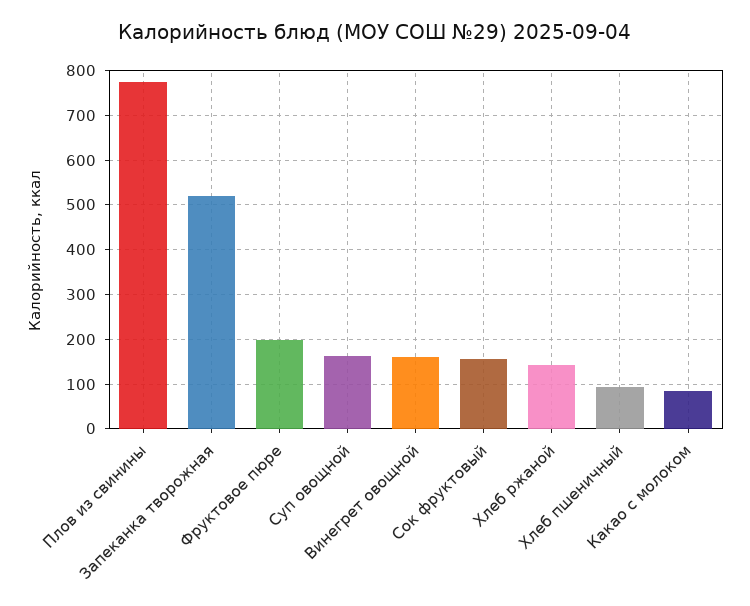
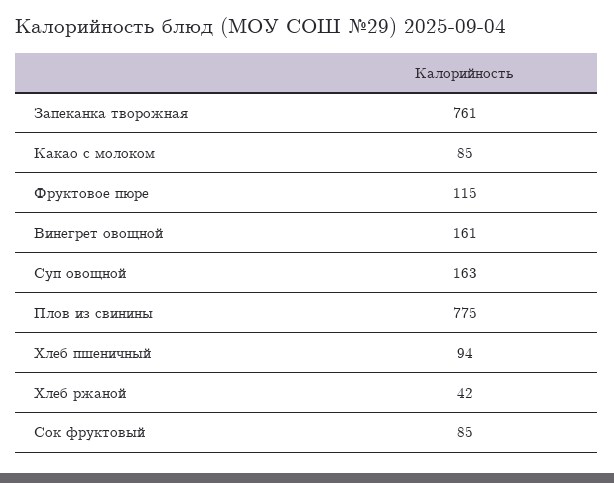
Запеканка творожная: 520 -> 761
Фруктовое пюре: 200 -> 115
Сок фруктовый: 160 -> 85
Хлеб ржаной: 140 -> 42

